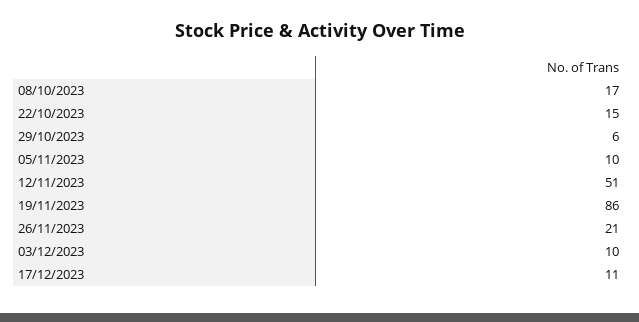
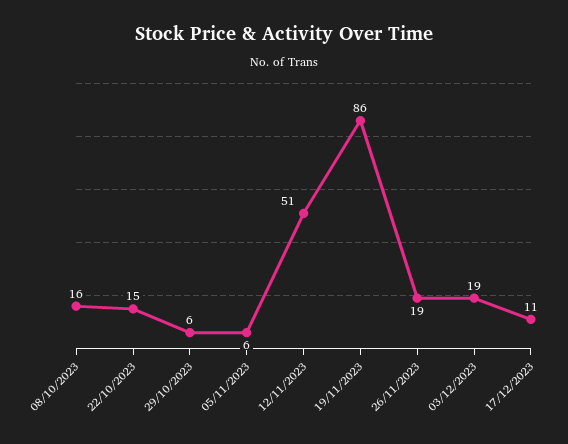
08/10/2023: 17 -> 16
05/11/2023: 10 -> 6
26/11/2023: 21 -> 19
03/12/2023: 10 -> 19

